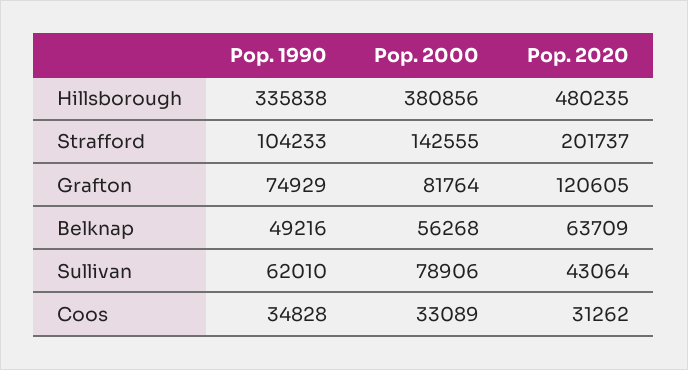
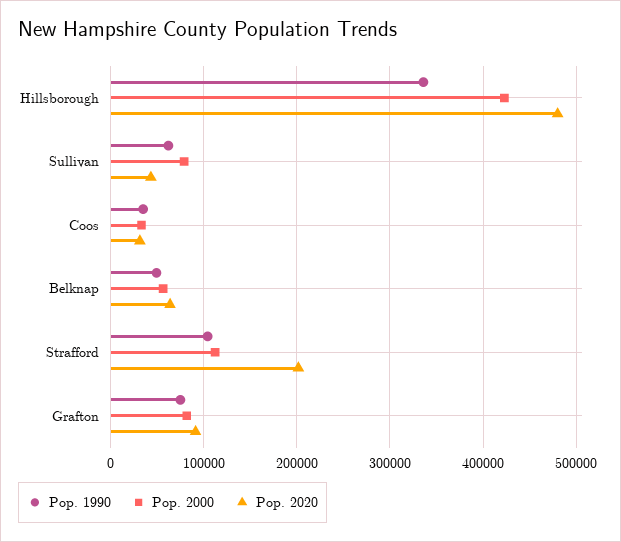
Pop. 2000, Hillsborough: 380856 -> 420000
Pop. 2000, Strafford: 142555 -> 110000
Pop. 2020, Grafton: 120605 -> 90000

